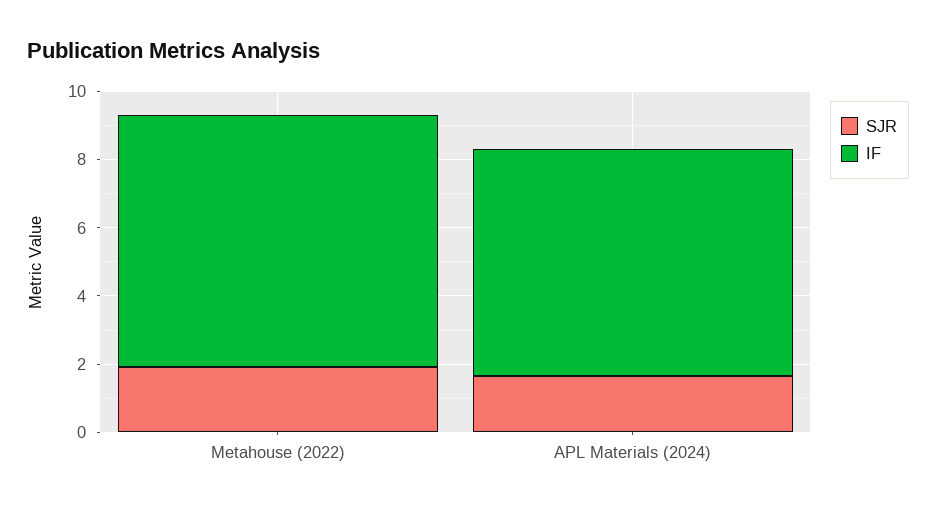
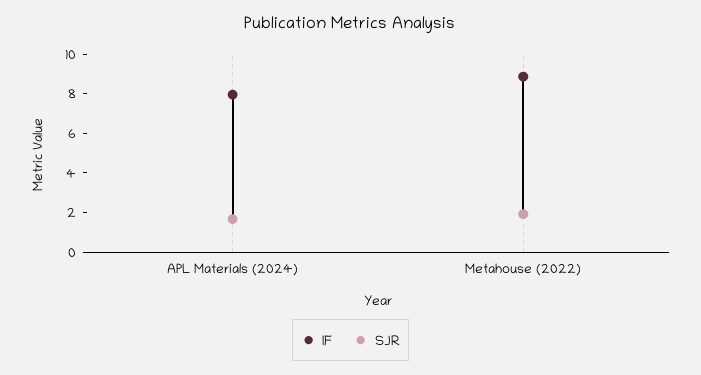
IF, Metahouse (2022): 7.5 -> 9
IF, APL Materials (2024): 6.5 -> 8

